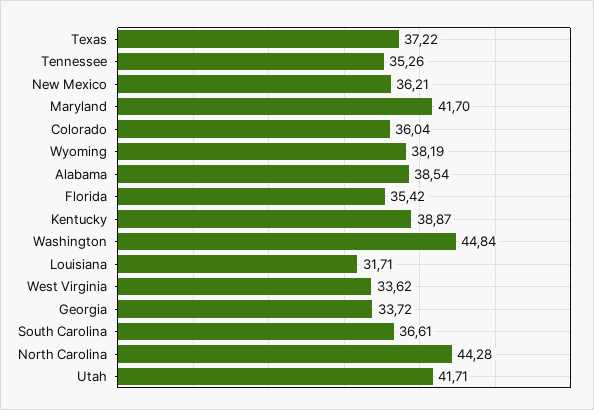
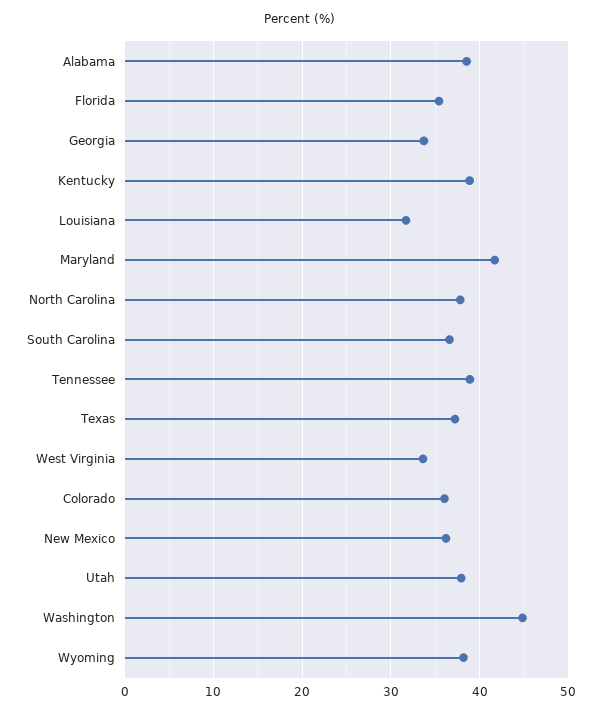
Tennessee: 35.26 -> 39
North Carolina: 44.28 -> 38
Utah: 41.71 -> 38

